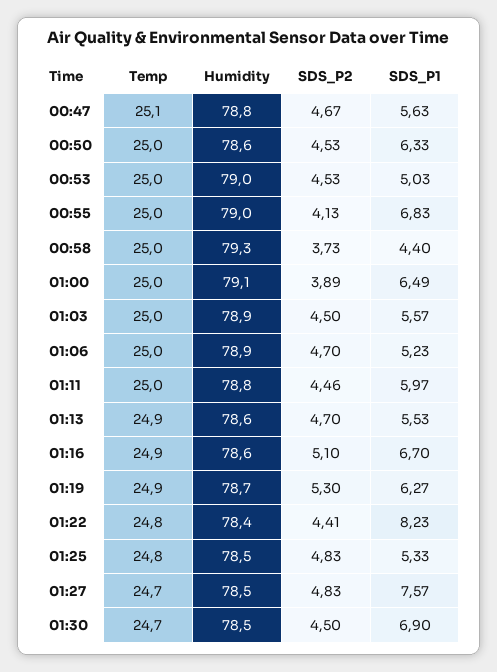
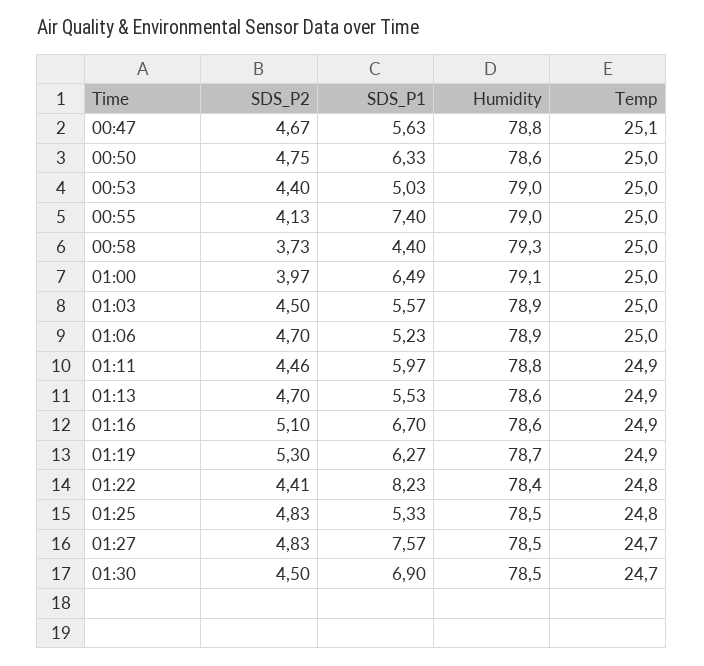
SDS_P2, 00:50: 4.53 -> 4.75
SDS_P2, 00:53: 4.53 -> 4.4
SDS_P1, 00:55: 6.83 -> 7.4
SDS_P2, 01:00: 3.89 -> 3.97
Temp, 01:11: 25 -> 24.9

